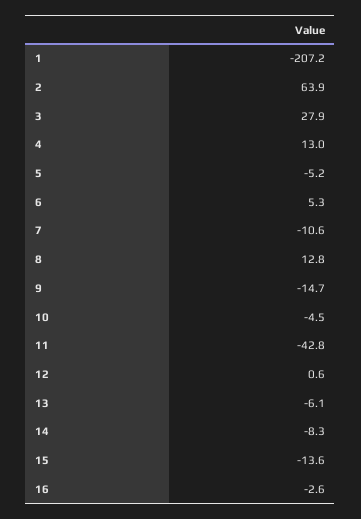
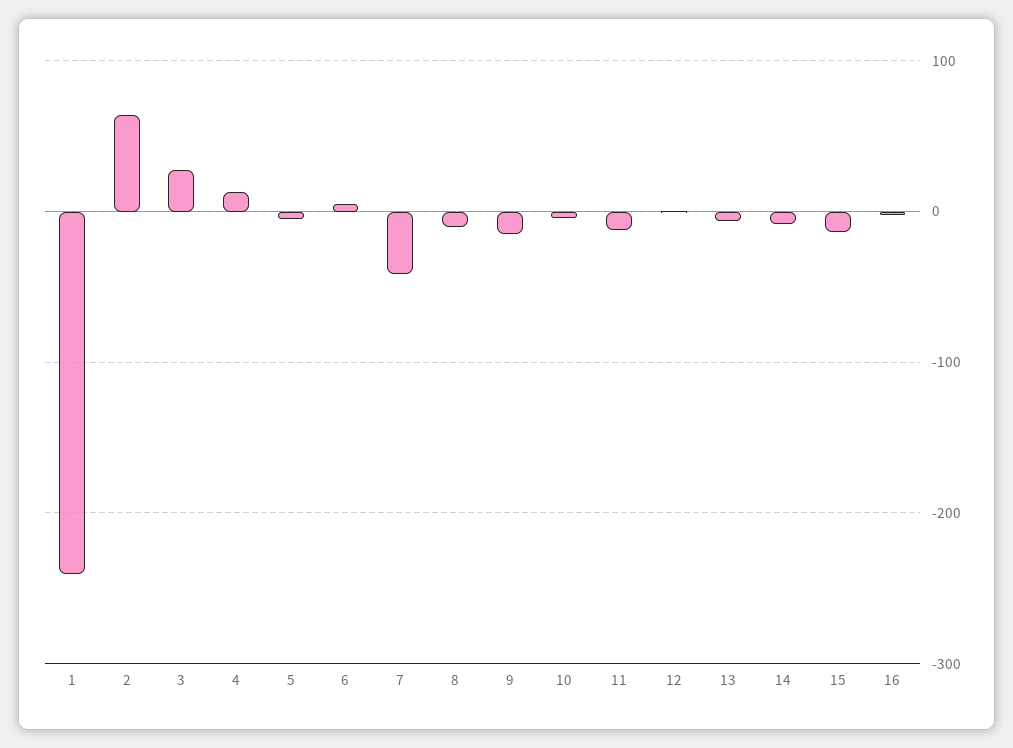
1: -207.2 -> -240
7: -10.6 -> -40
8: 12.8 -> -10
11: -42.8 -> -10

